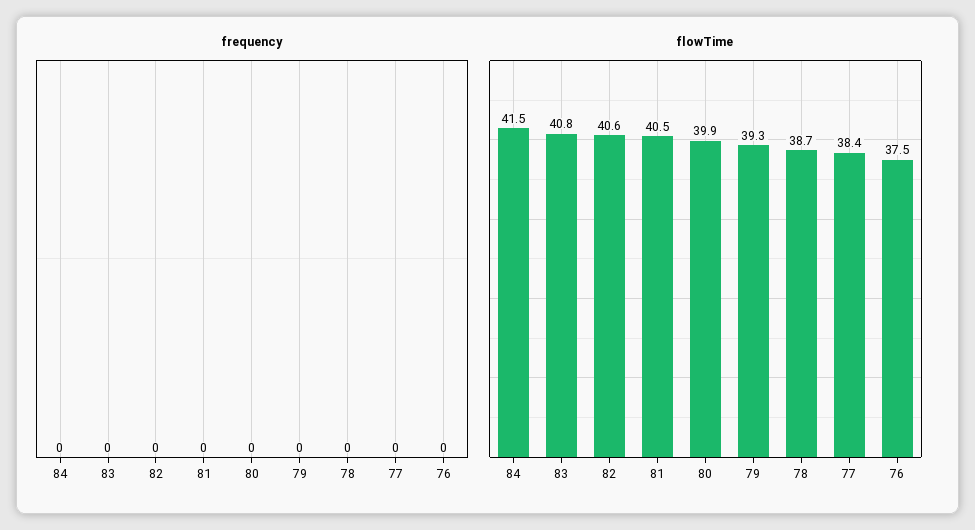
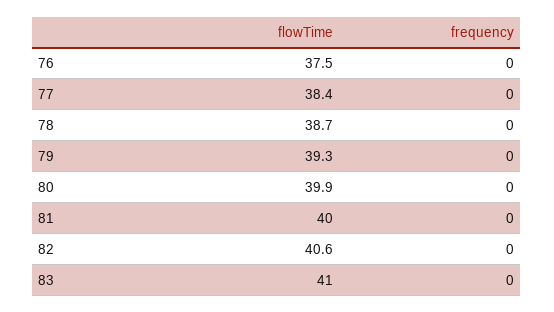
frequency, 84: 0 -> none
flowTime, 84: 41.5 -> none
flowTime, 83: 40.8 -> 41
flowTime, 81: 40.5 -> 40

